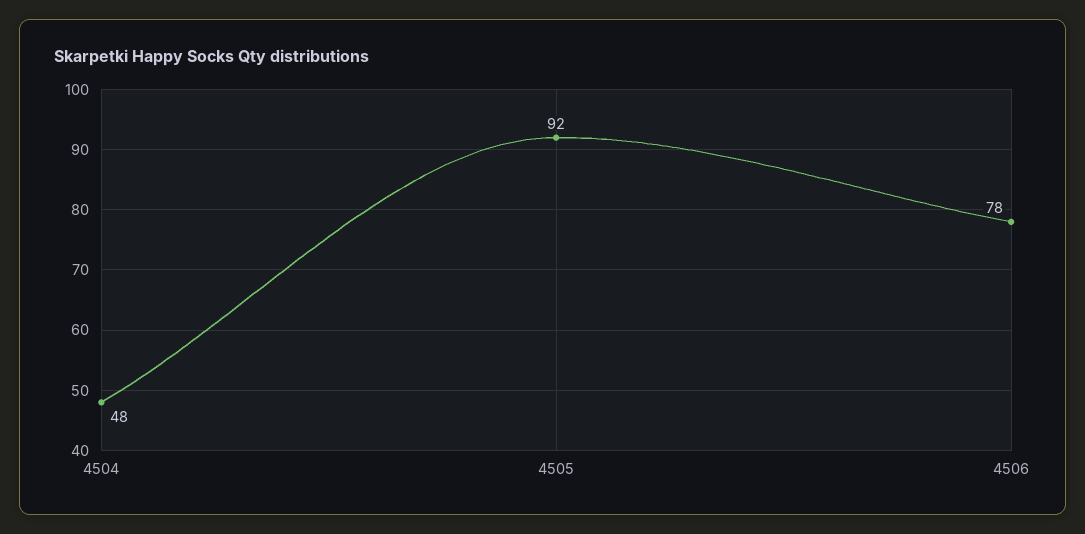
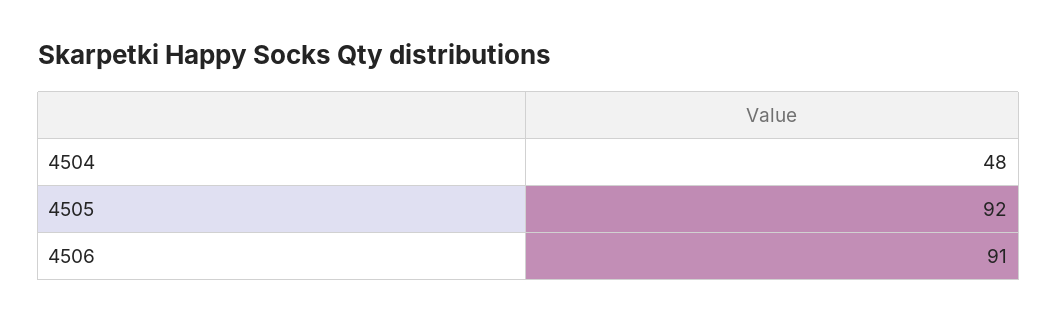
4506: 78 -> 91

